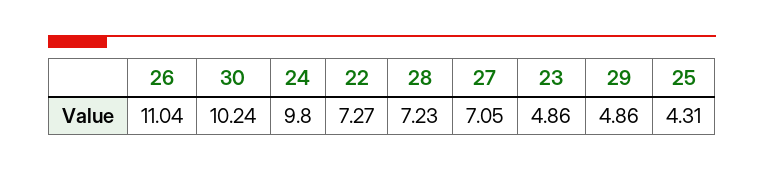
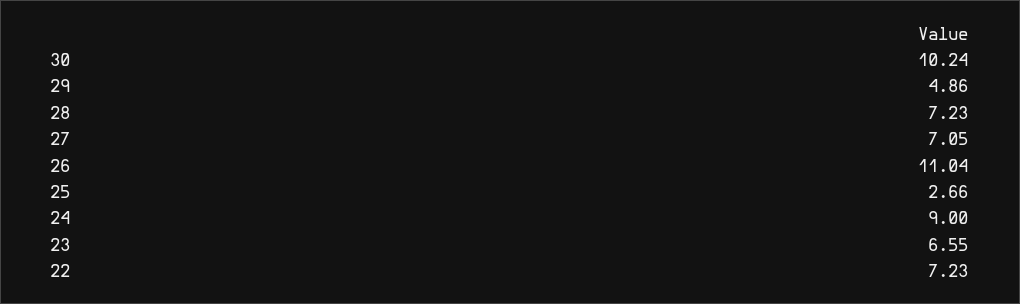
24: 9.8 -> 9
22: 7.27 -> 7.23
23: 4.86 -> 6.55
25: 4.31 -> 2.66

